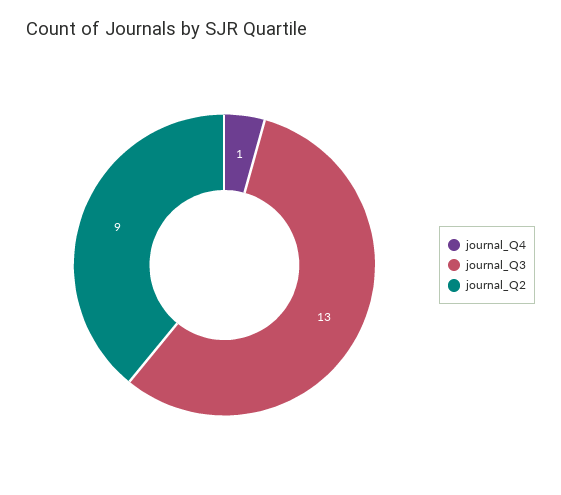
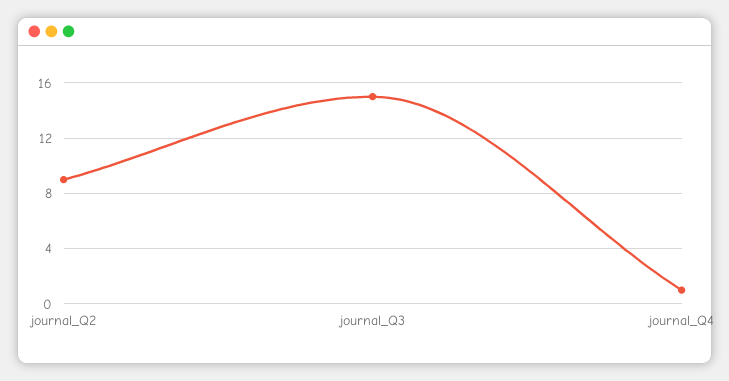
journal_Q3: 13 -> 15

